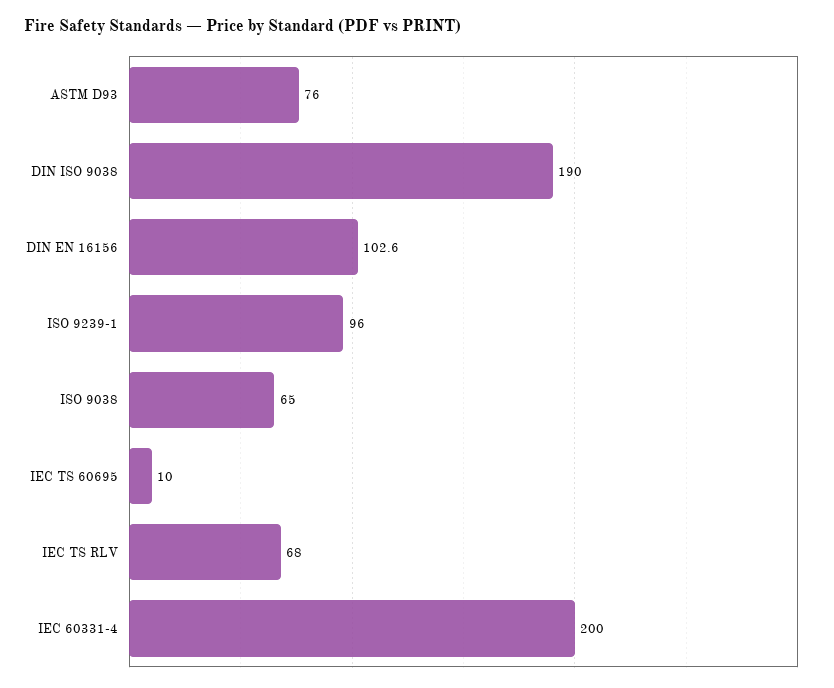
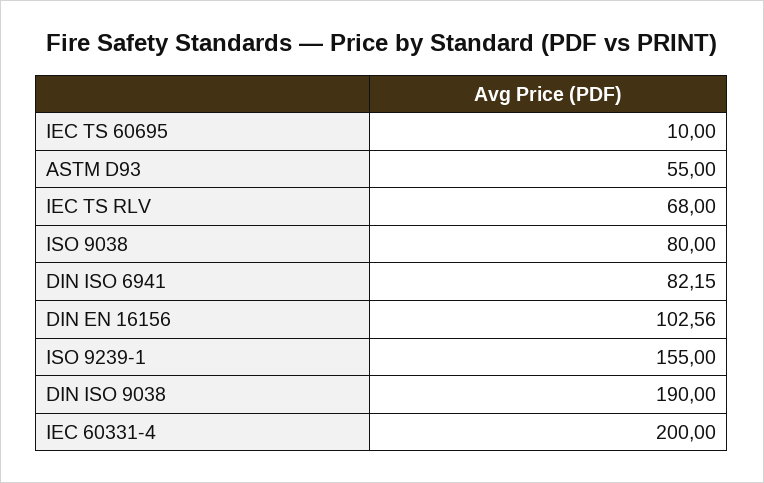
ASTM D93: 76 -> 55
ISO 9239-1: 96 -> 155
ISO 9038: 65 -> 80
DIN ISO 6941: none -> 82.15

